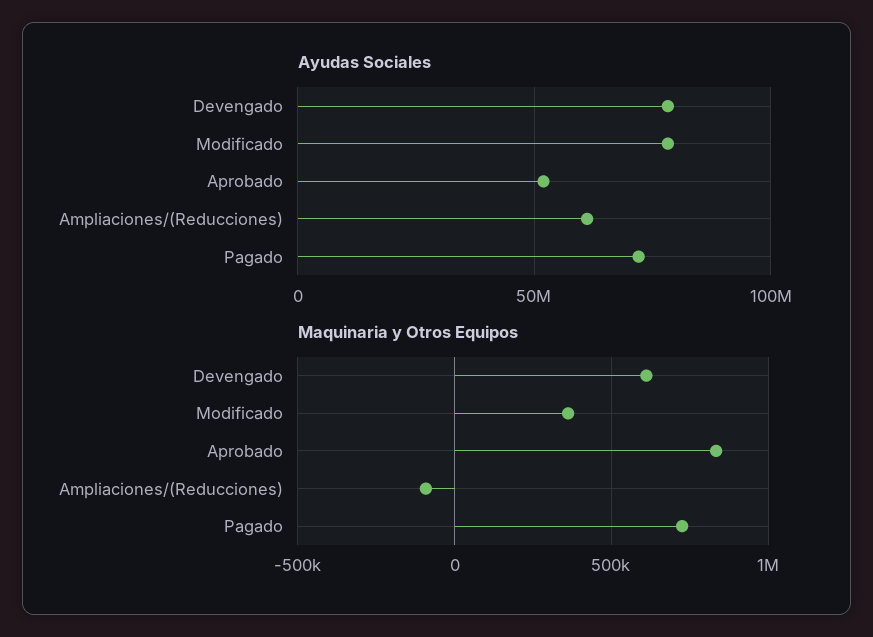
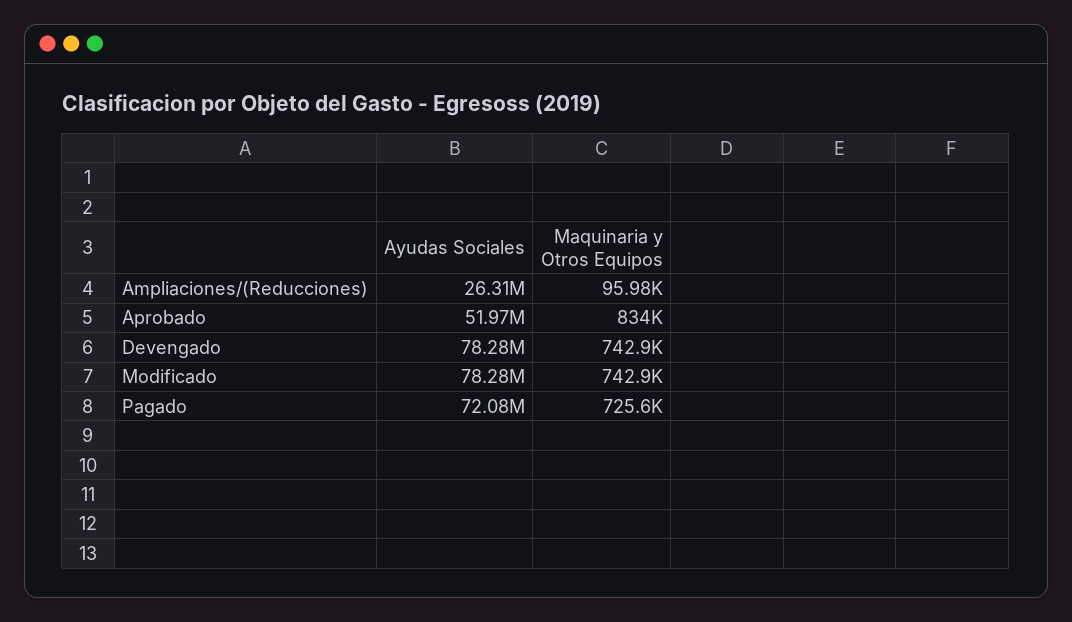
Ayudas Sociales, Ampliaciones/(Reducciones): 60000000 -> 26310000
Maquinaria y Otros Equipos, Devengado: 600000 -> 742900
Maquinaria y Otros Equipos, Modificado: 350000 -> 742900
Maquinaria y Otros Equipos, Ampliaciones/(Reducciones): -100000 -> 95980

